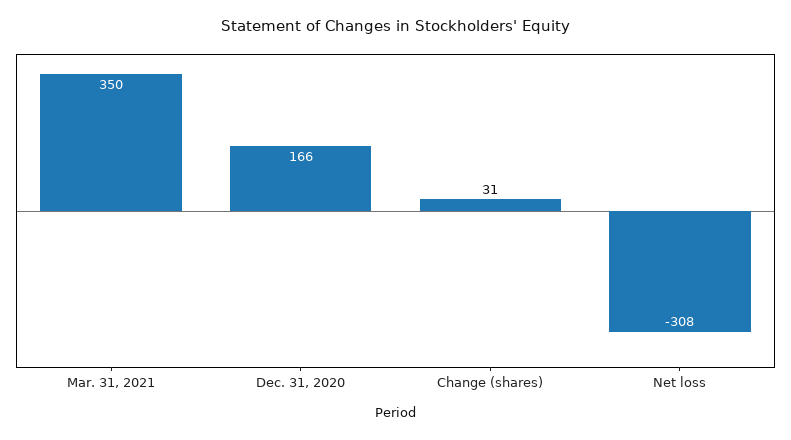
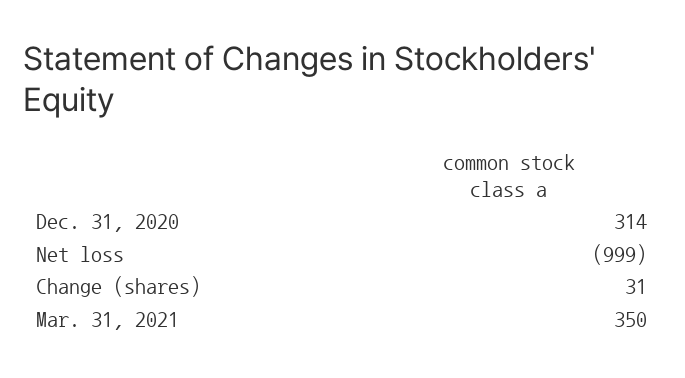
Dec. 31, 2020: 166 -> 314
Net loss: -308 -> -999

